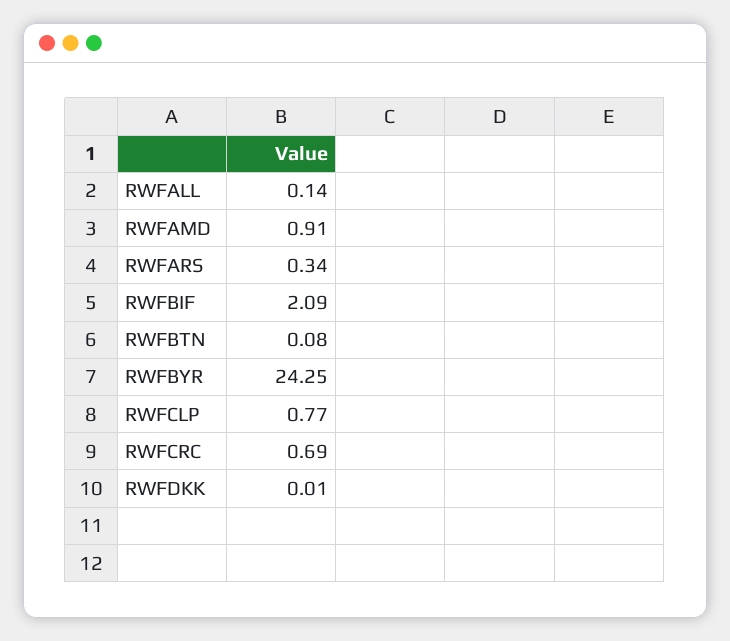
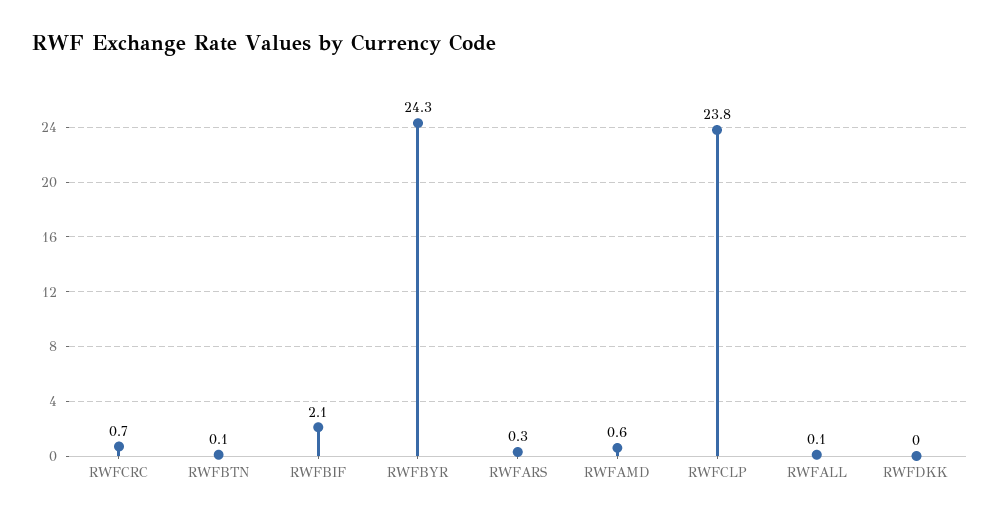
RWFAMD: 0.91 -> 0.6
RWFCLP: 0.77 -> 23.8

